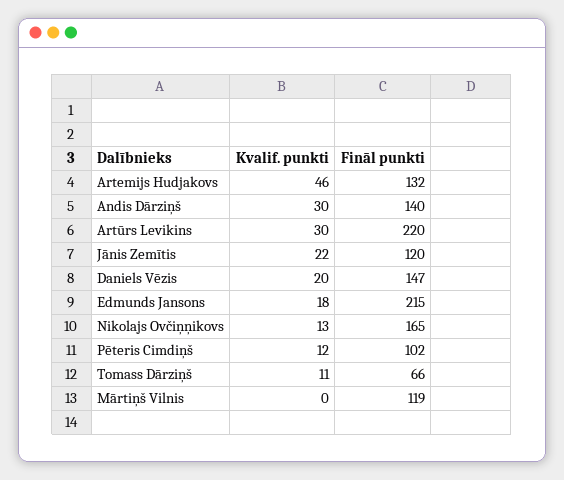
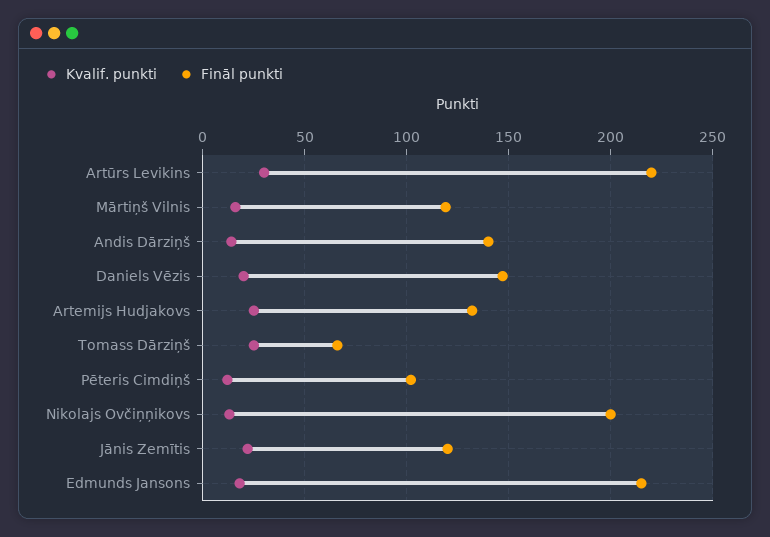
Kvalif. punkti, Artemijs Hudjakovs: 46 -> 25
Kvalif. punkti, Andis Dārziņš: 30 -> 15
Fināl punkti, Nikolajs Ovčiņņikovs: 165 -> 200
Kvalif. punkti, Tomass Dārziņš: 11 -> 25
Kvalif. punkti, Mārtiņš Vilnis: 0 -> 15

